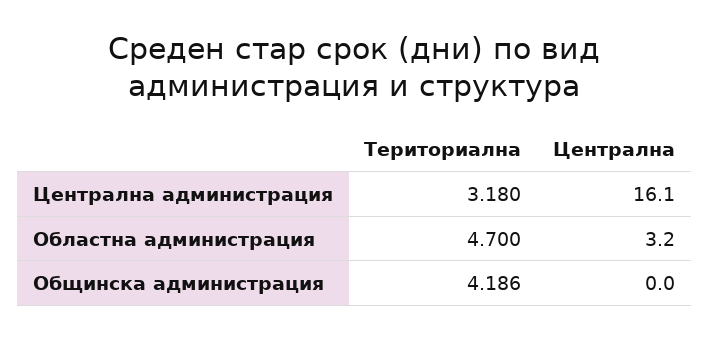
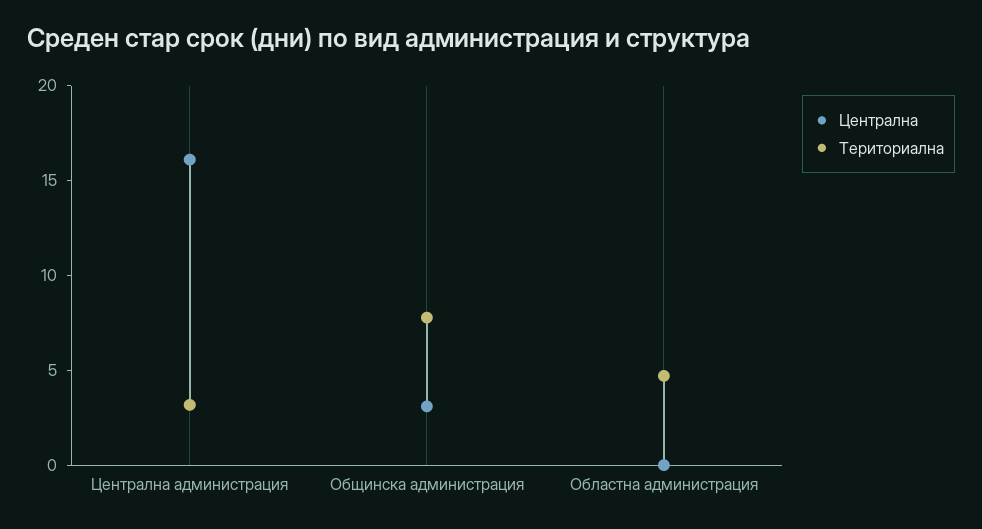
Централна, Областна администрация: 3.2 -> 0
Териториална, Общинска администрация: 4.186 -> 8
Централна, Общинска администрация: 0 -> 3

